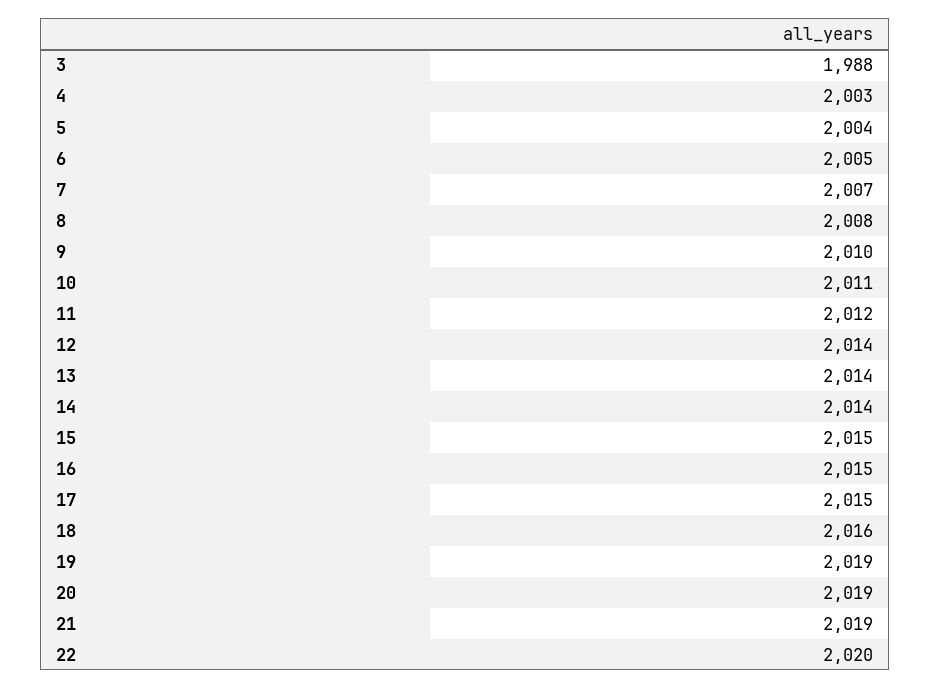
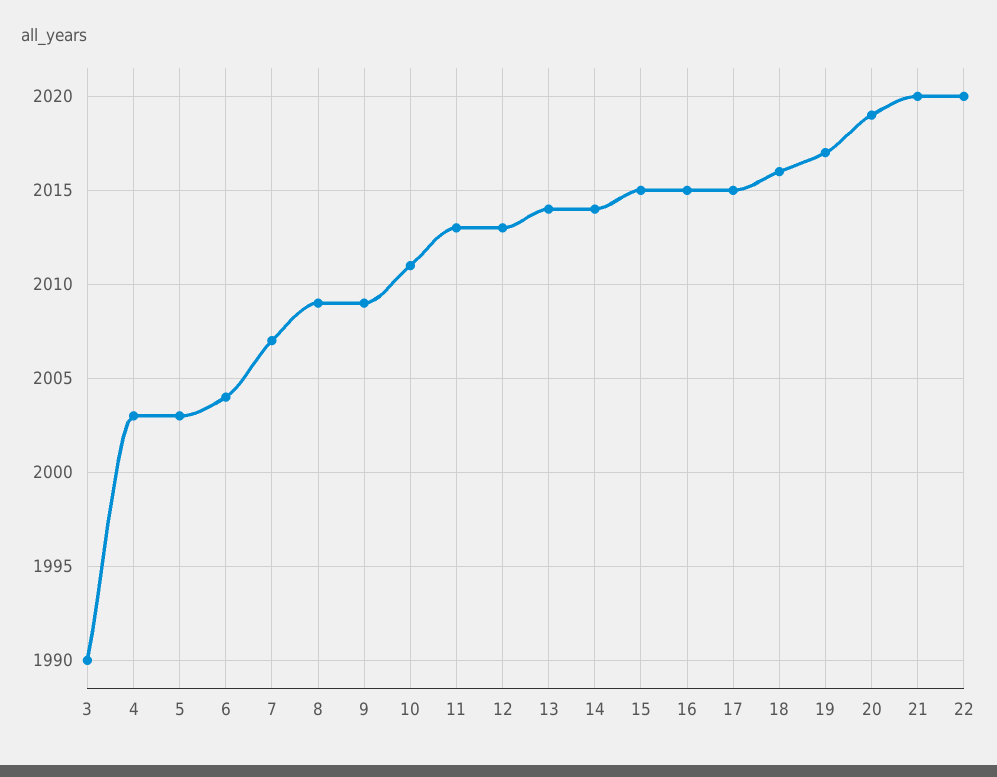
3: 1988 -> 1990
5: 2004 -> 2003
6: 2005 -> 2004
8: 2008 -> 2009
9: 2010 -> 2009
11: 2012 -> 2013
12: 2014 -> 2013
19: 2019 -> 2017
21: 2019 -> 2020

